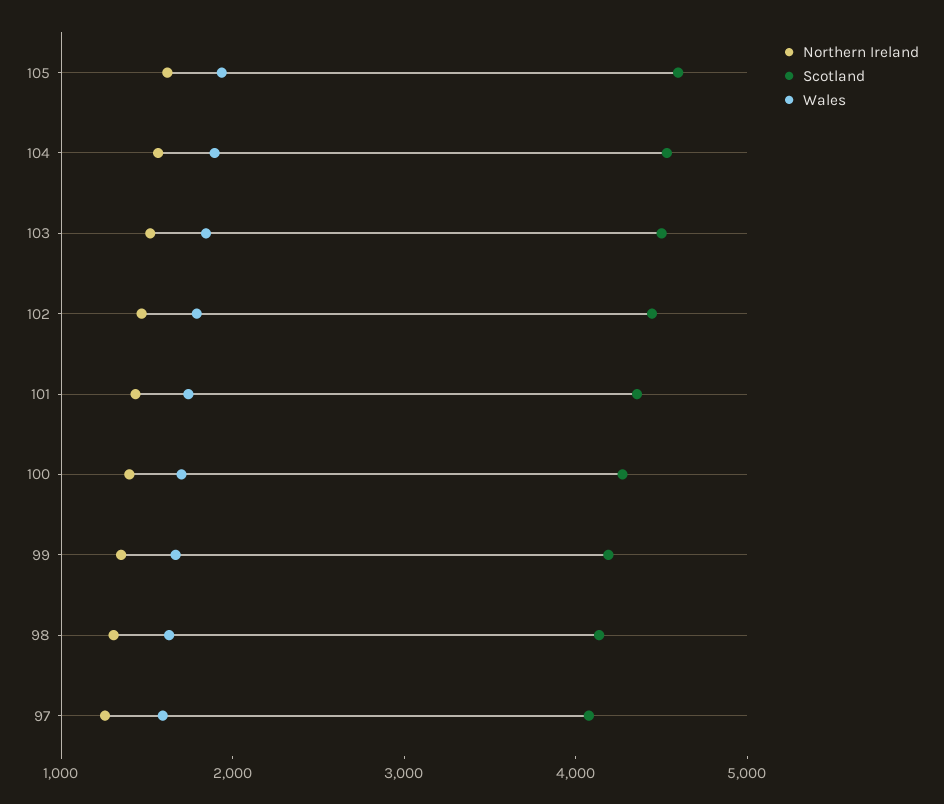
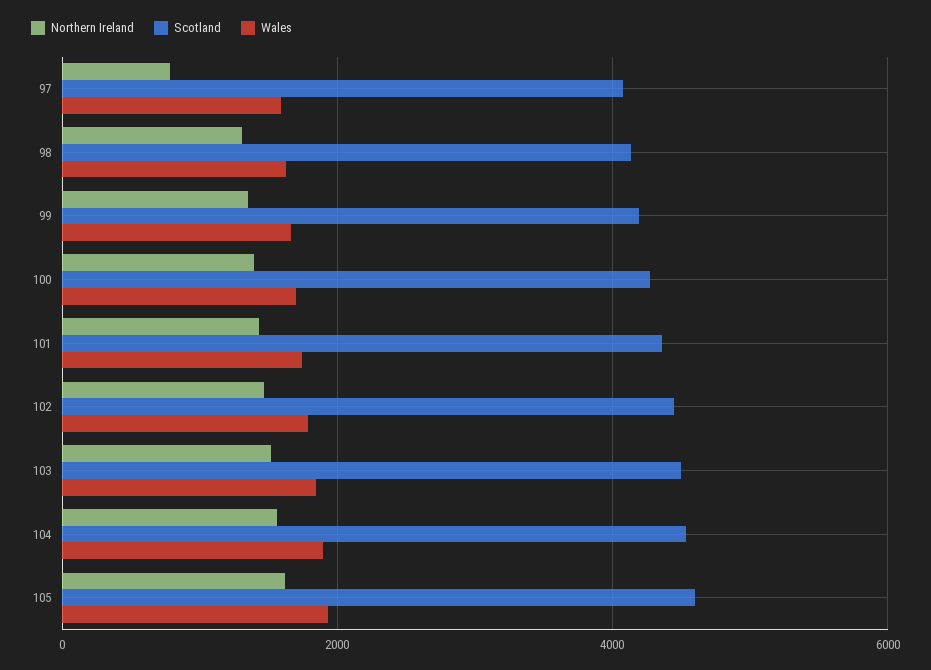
Northern Ireland, 97: 1200 -> 800

